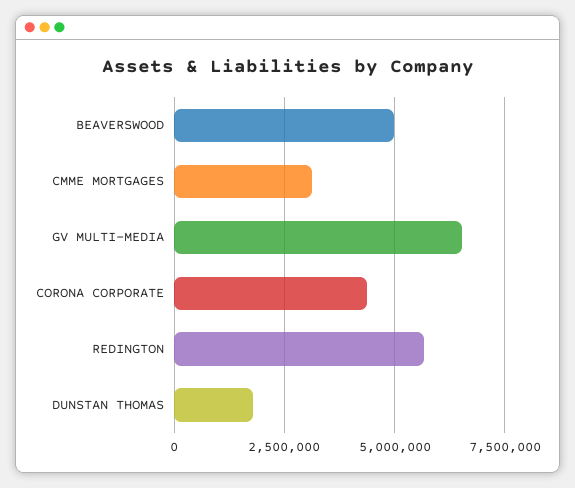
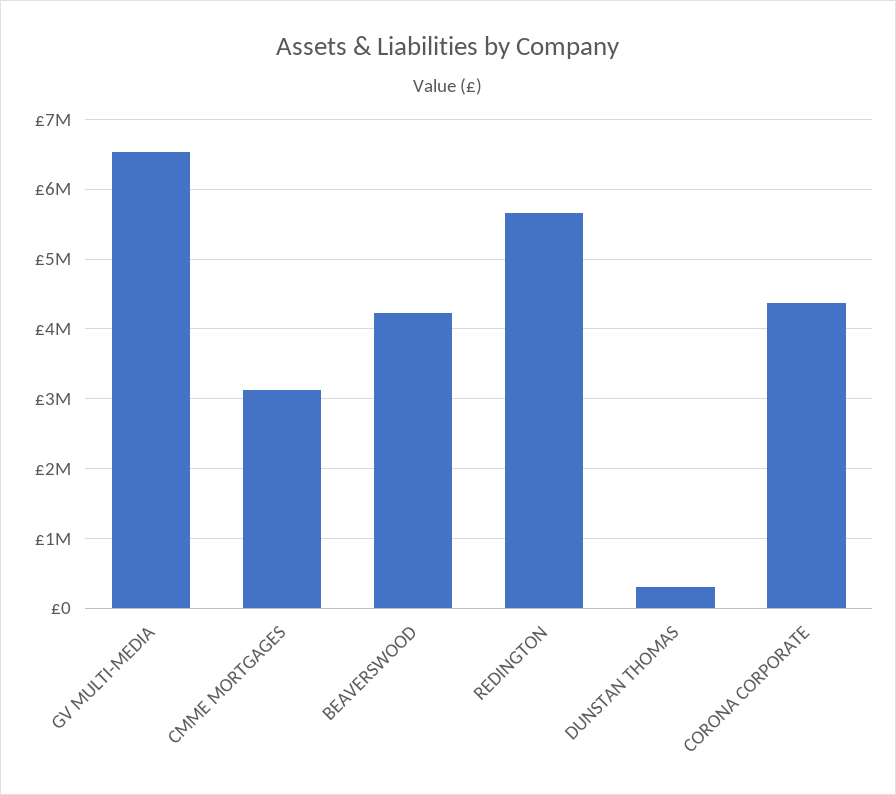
BEAVERSWOOD: 5000000 -> 4200000
DUNSTAN THOMAS: 1750000 -> 300000

